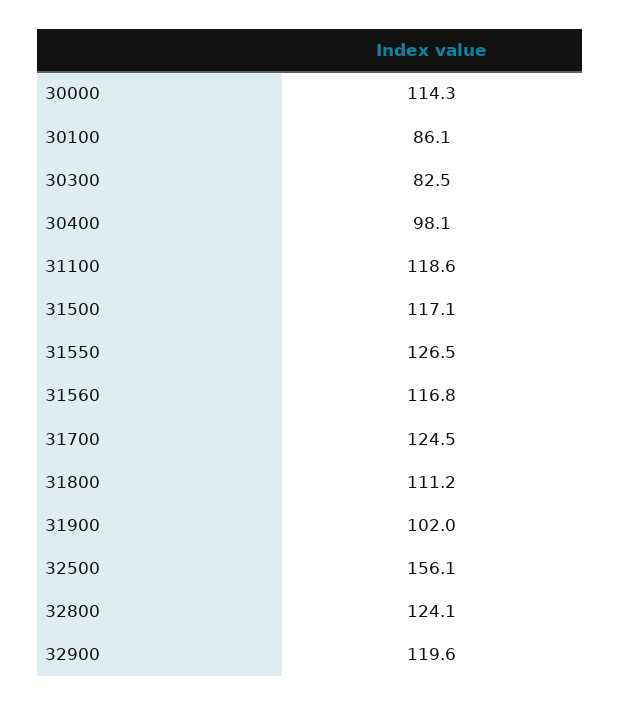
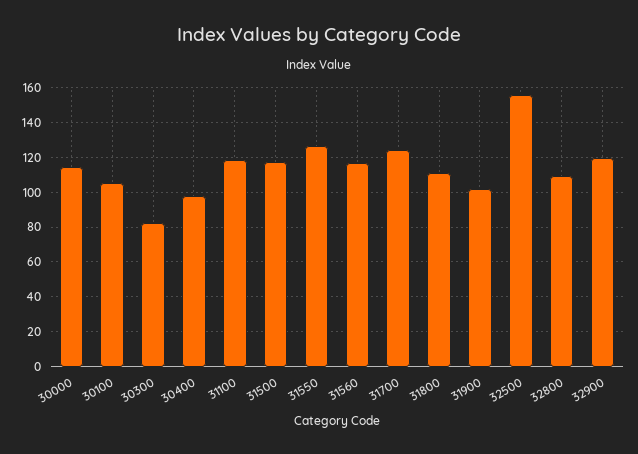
30100: 86.1 -> 105
32800: 124.1 -> 110

